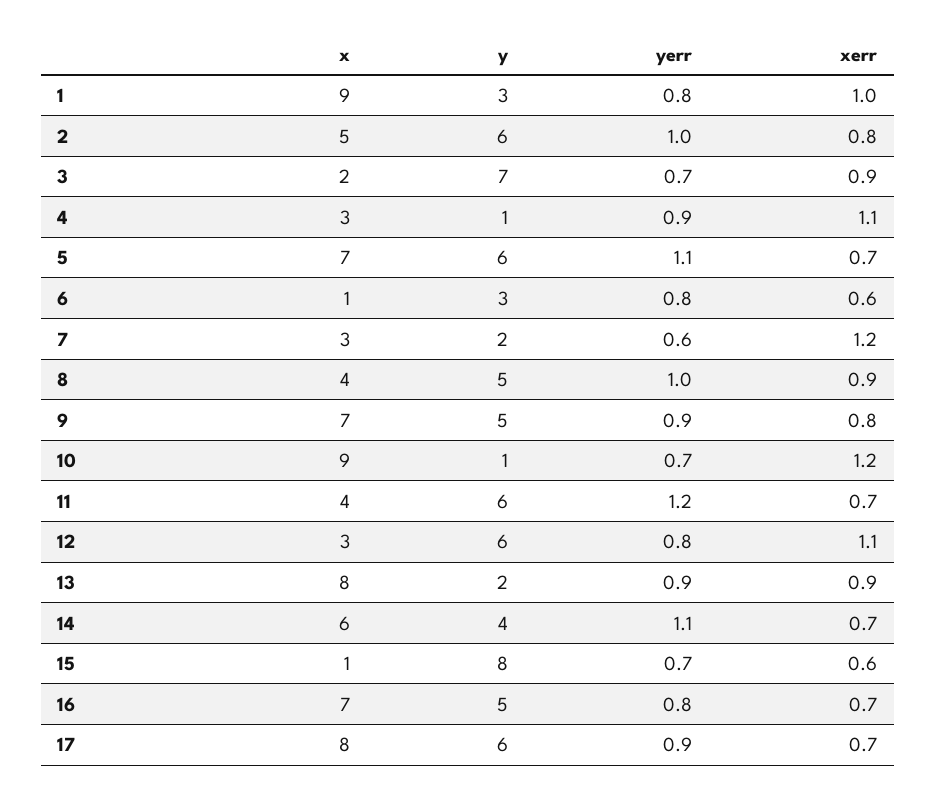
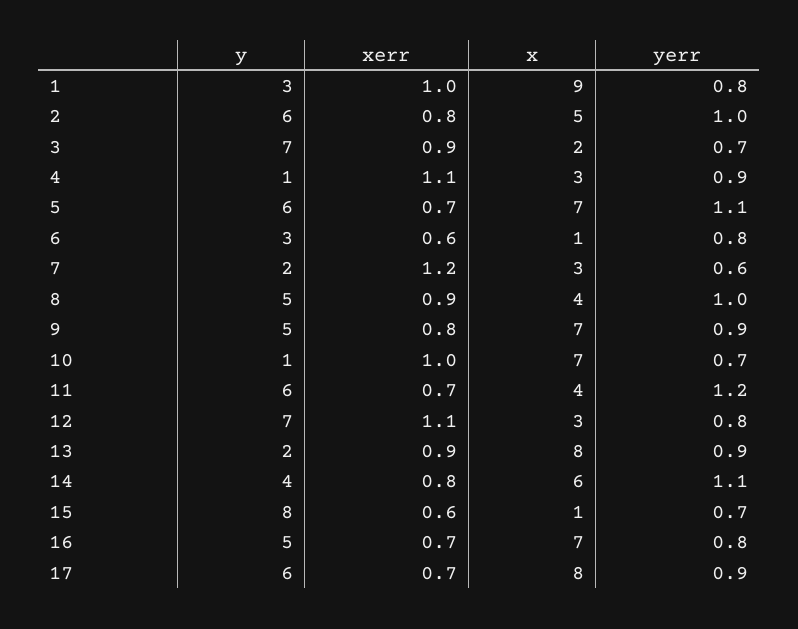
x, 10: 9 -> 7
xerr, 10: 1.2 -> 1
y, 12: 6 -> 7
xerr, 14: 0.7 -> 0.8

